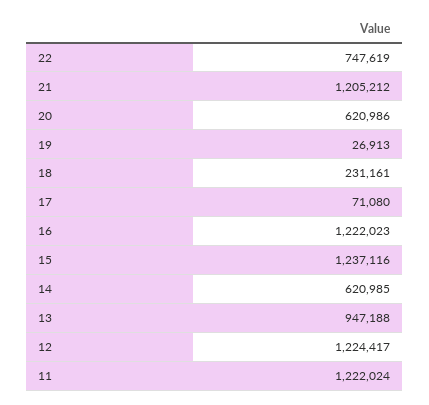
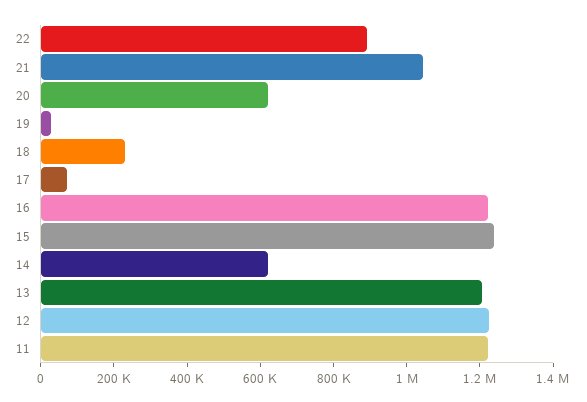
22: 747619 -> 900000
21: 1205212 -> 1050000
13: 947188 -> 1200000

